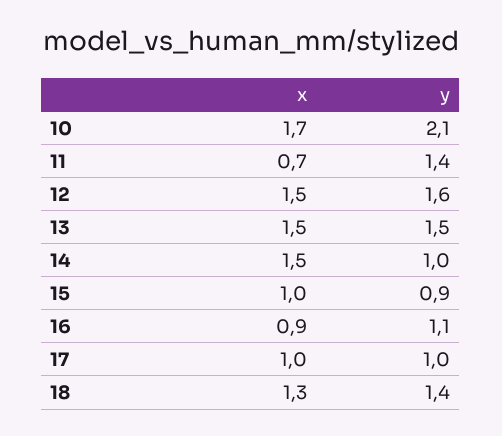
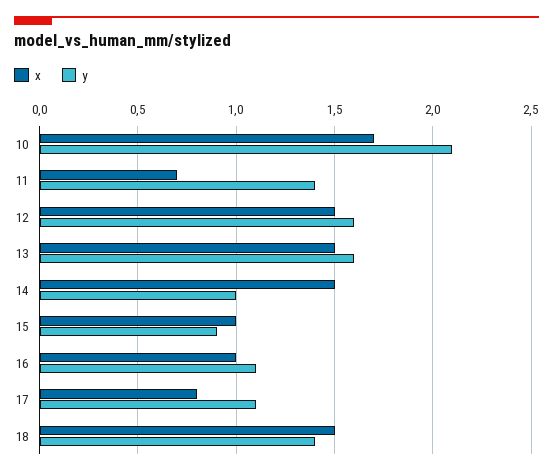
y, 13: 1.5 -> 1.6
x, 16: 0.9 -> 1
x, 17: 1 -> 0.8
y, 17: 1 -> 1.1
x, 18: 1.3 -> 1.5

